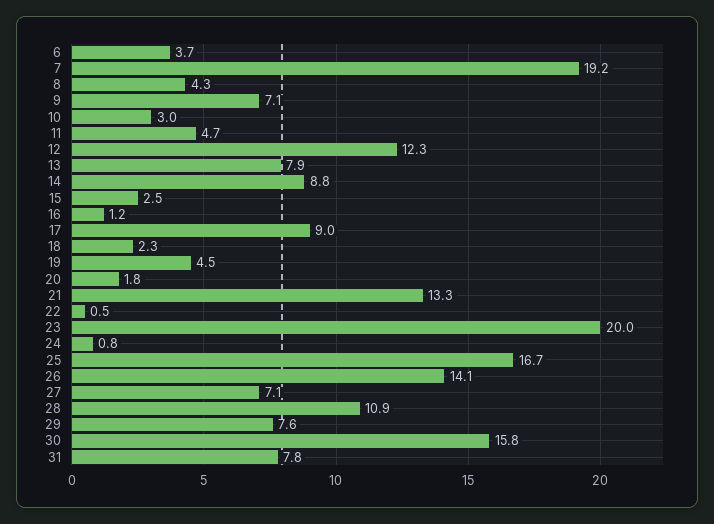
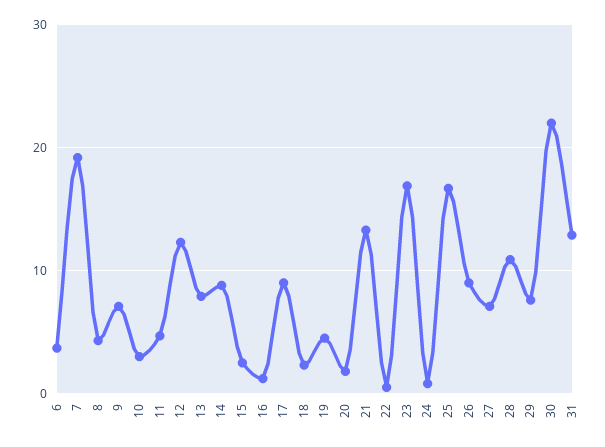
23: 20 -> 17
26: 14.1 -> 9
30: 15.8 -> 22
31: 7.8 -> 13

